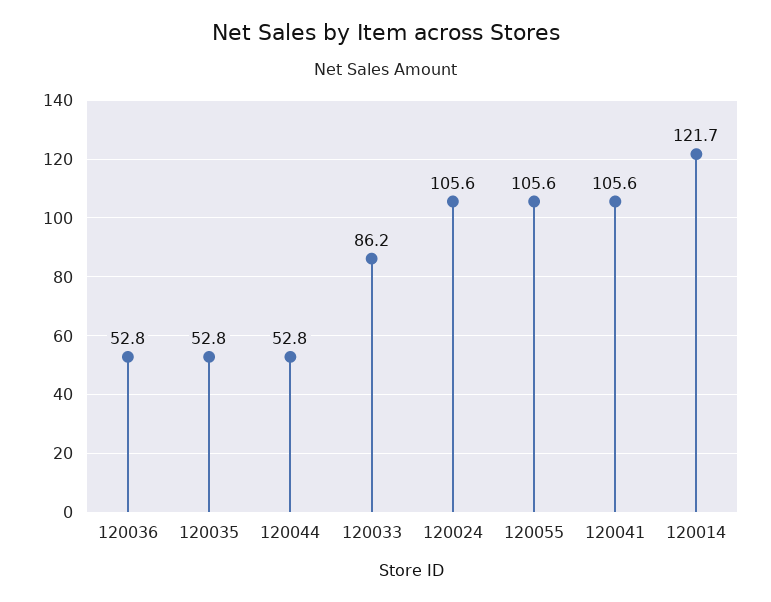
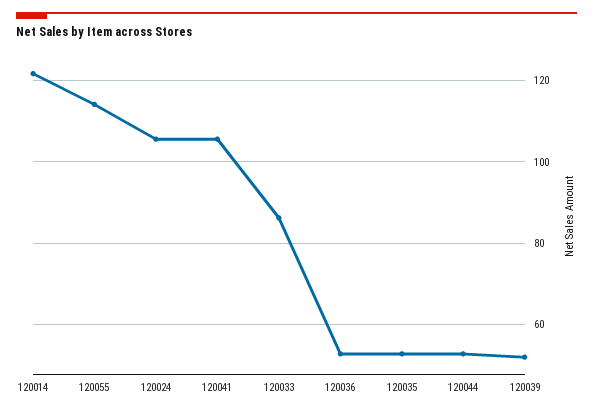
120055: 105.6 -> 114
120039: none -> 52

